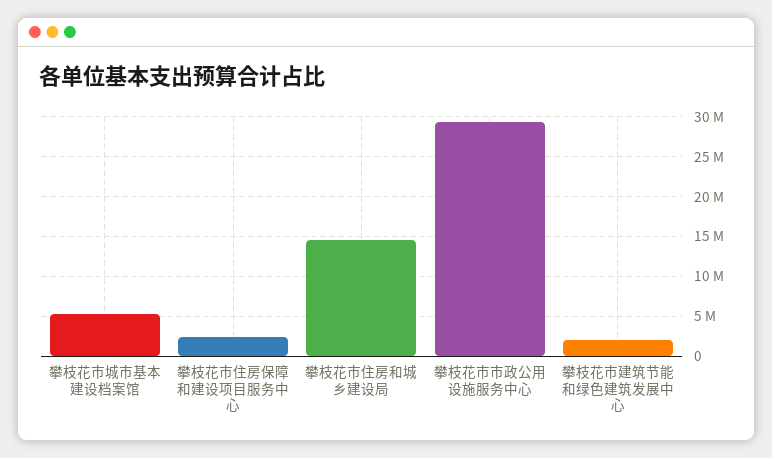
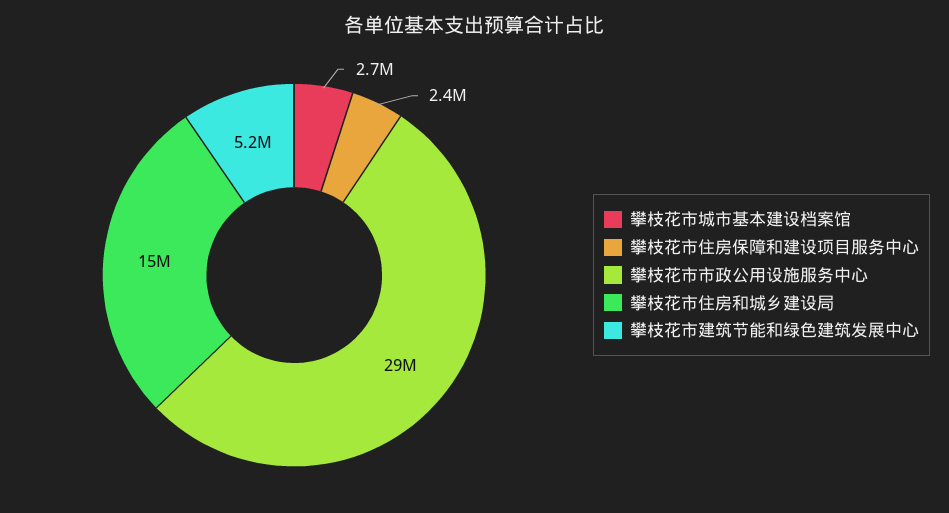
攀枝花市城市基本建设档案馆: 5000000 -> 2700000
攀枝花市建筑节能和绿色建筑发展中心: 2000000 -> 5200000

